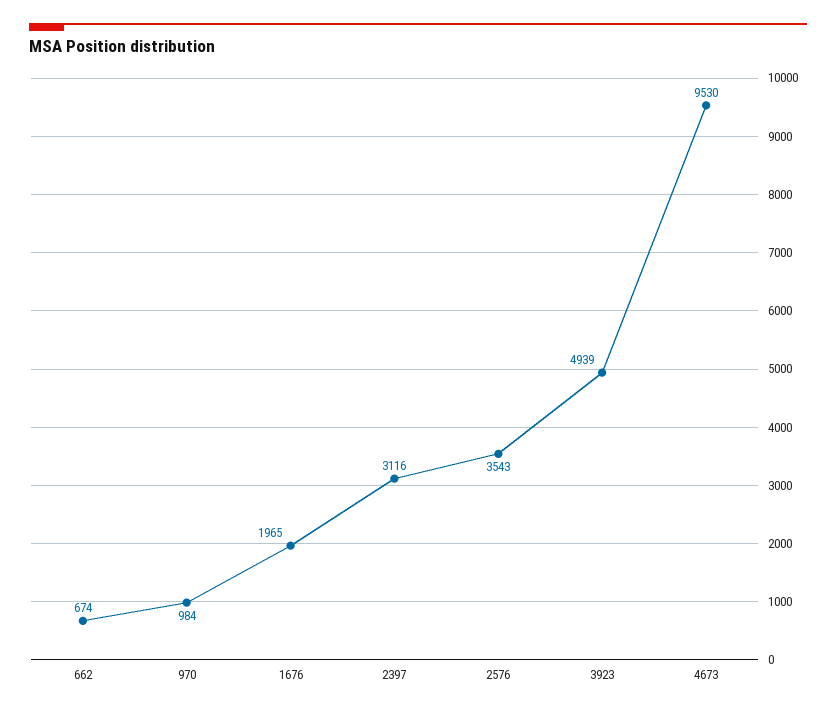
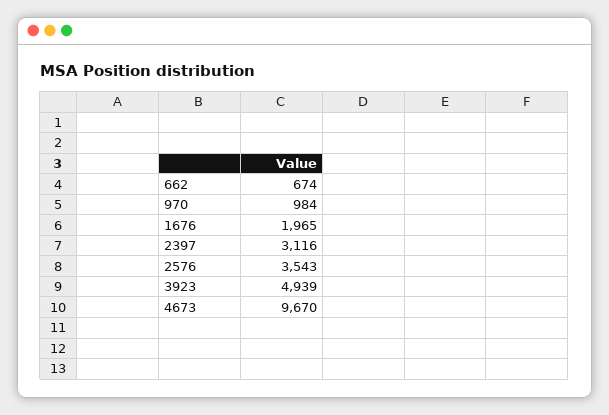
4673: 9530 -> 9670

